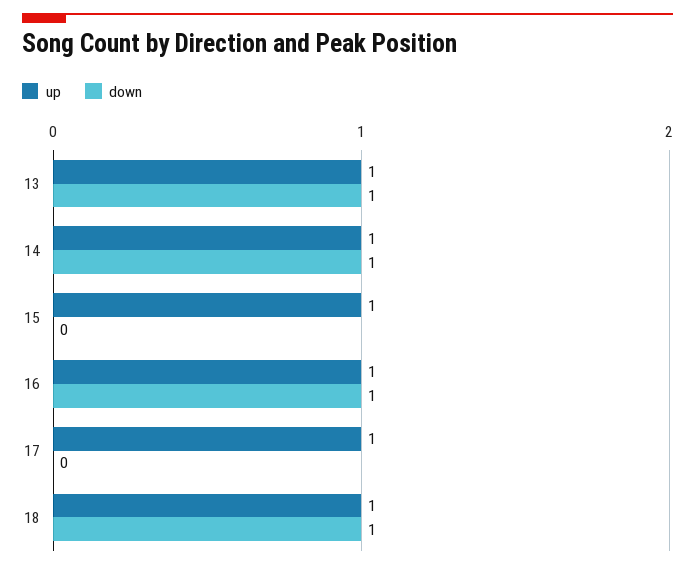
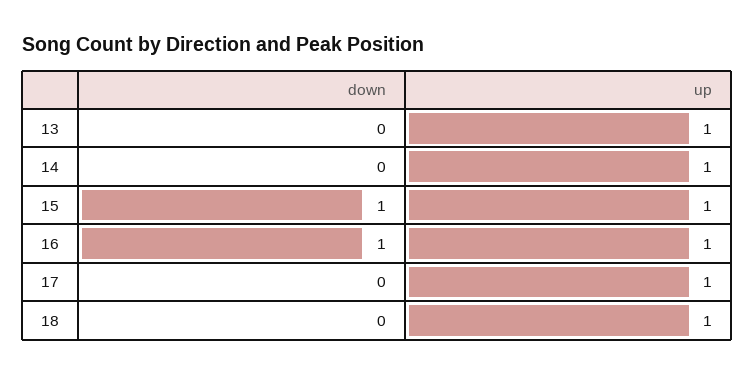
down, 13: 1 -> 0
down, 14: 1 -> 0
down, 15: 0 -> 1
down, 18: 1 -> 0

